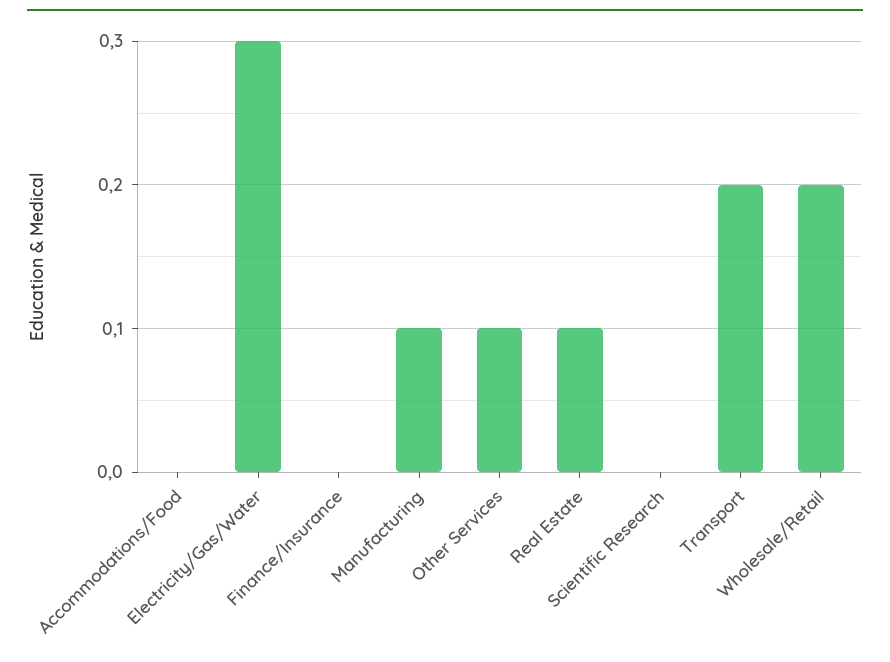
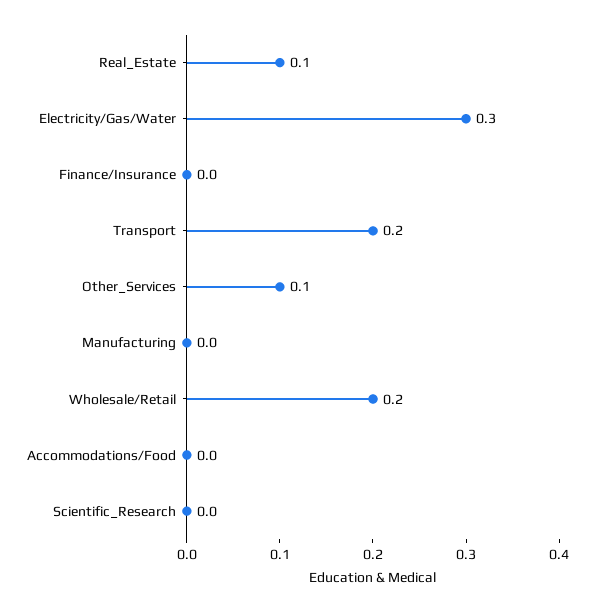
Manufacturing: 0.1 -> 0

